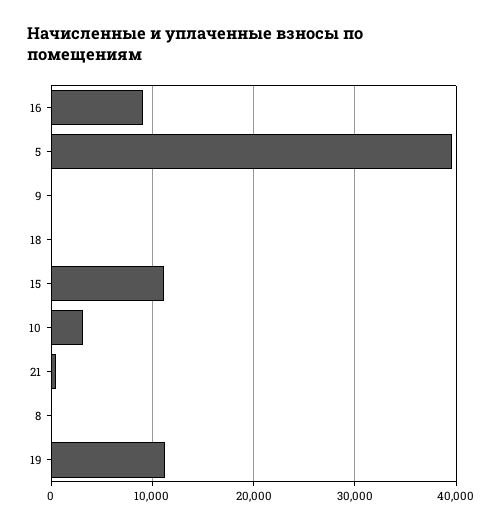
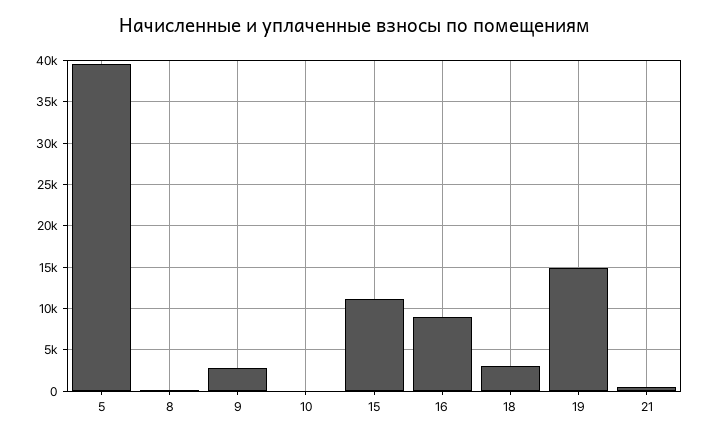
9: 0 -> 3000
18: 0 -> 3000
10: 3000 -> 0
19: 11000 -> 15000

